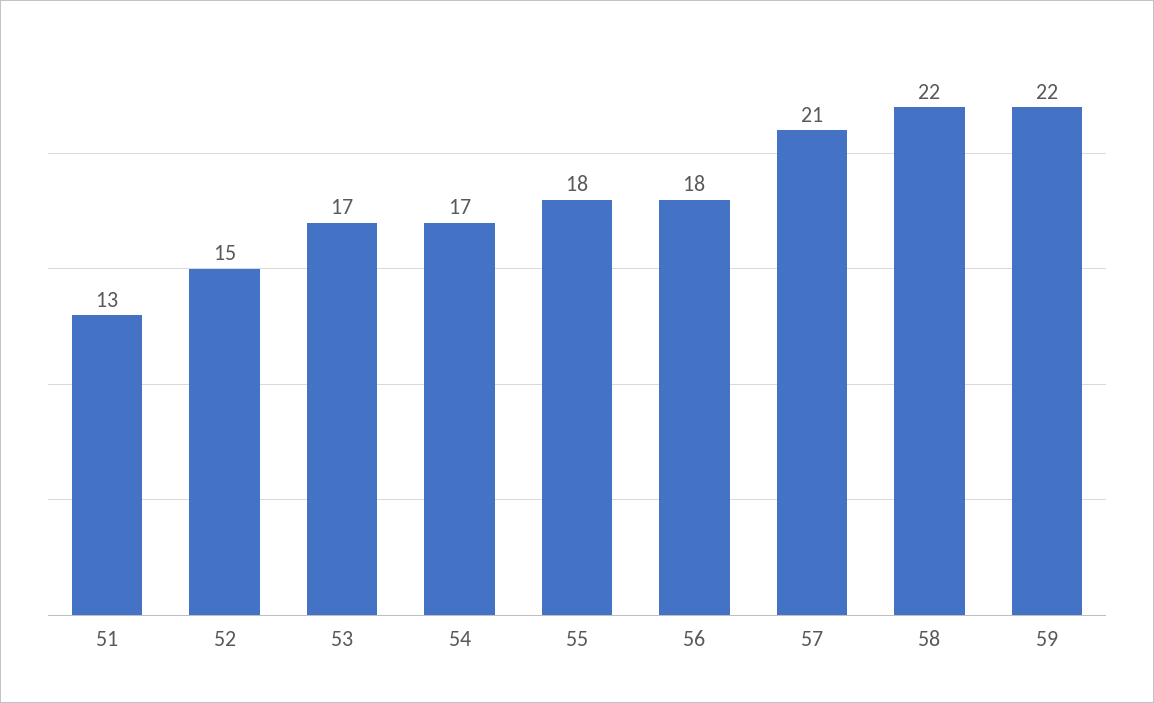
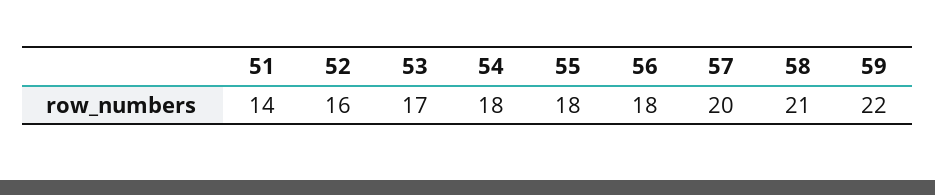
51: 13 -> 14
52: 15 -> 16
54: 17 -> 18
57: 21 -> 20
58: 22 -> 21

